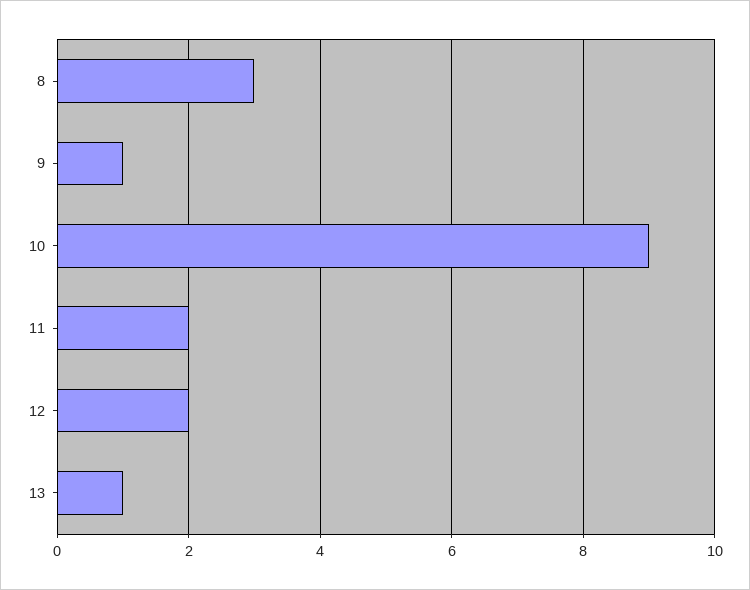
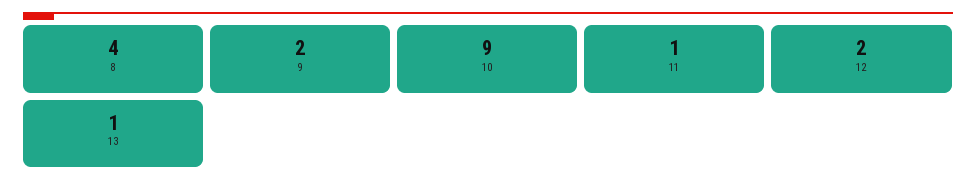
8: 3 -> 4
9: 1 -> 2
11: 2 -> 1

